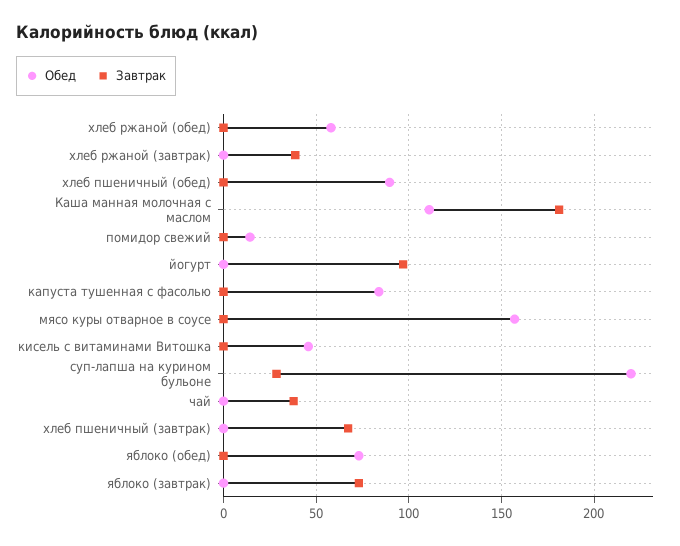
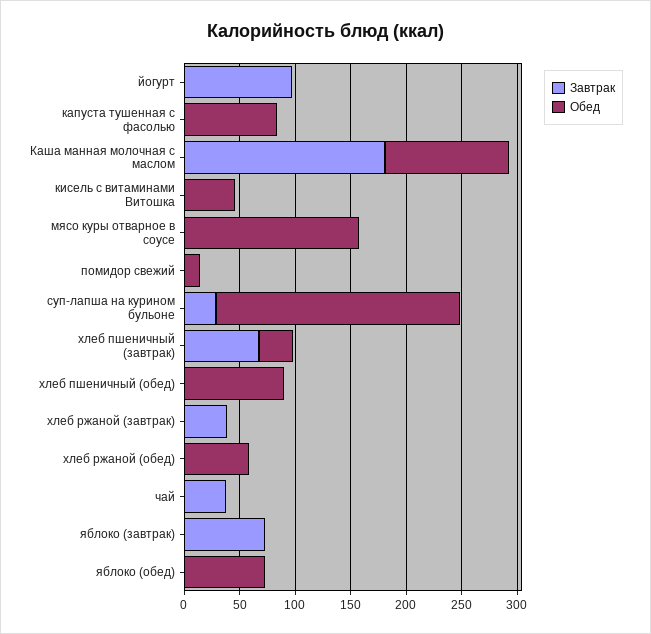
Обед, хлеб пшеничный (завтрак): 0 -> 30

